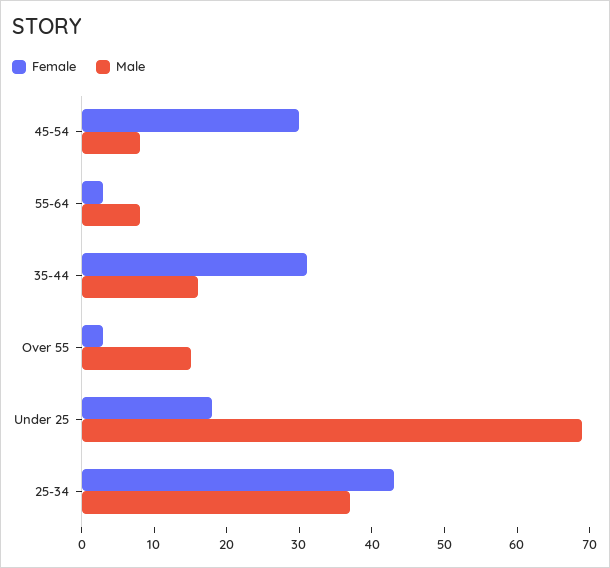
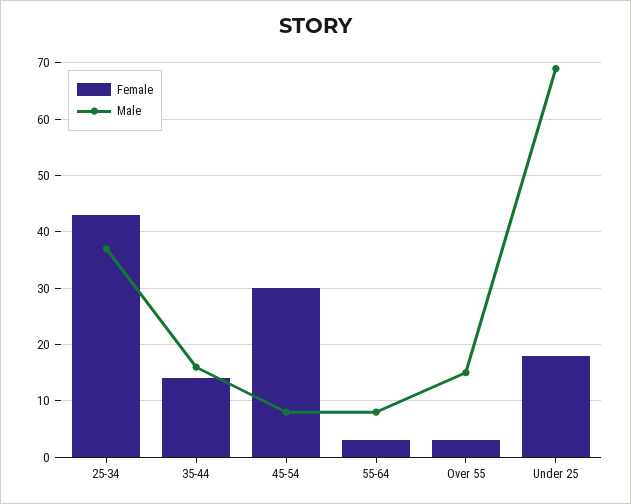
Female, 35-44: 30 -> 15

